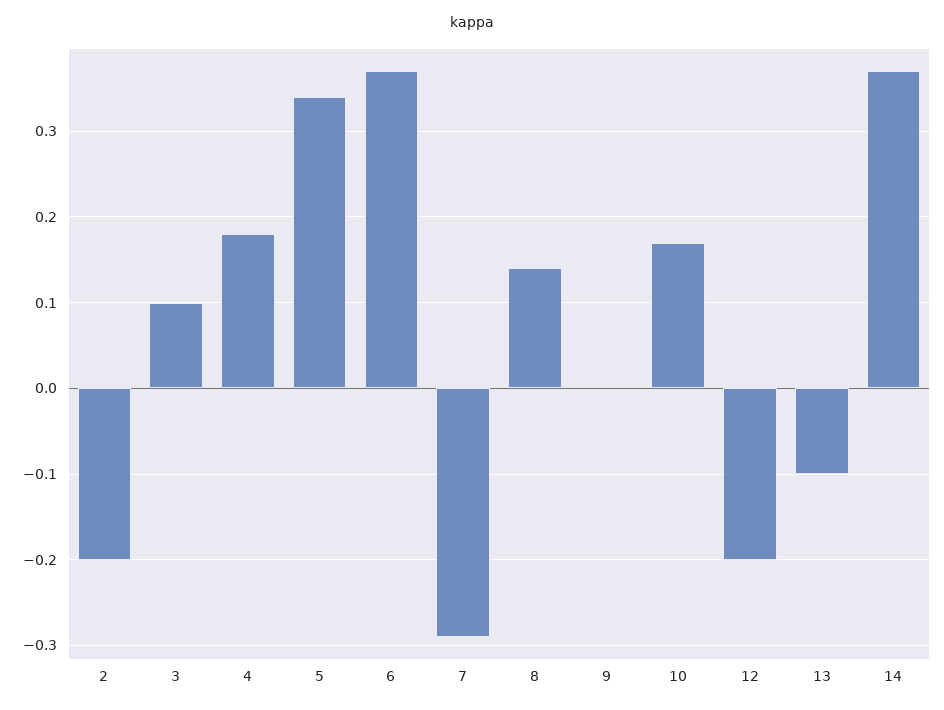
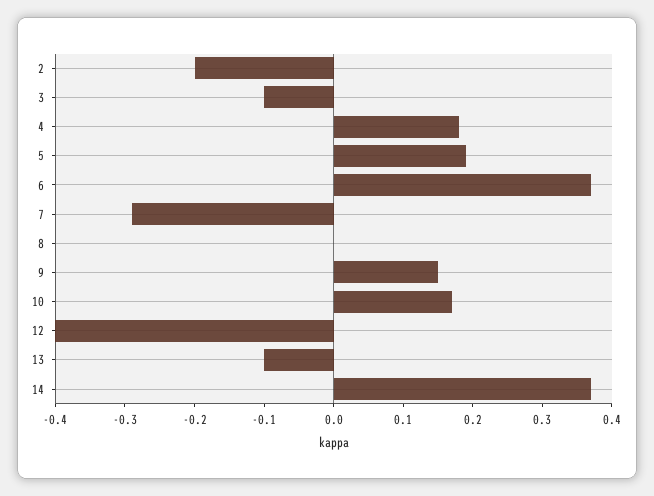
3: 0.1 -> -0.1
5: 0.34 -> 0.2
8: 0.14 -> 0
9: 0 -> 0.15
12: -0.2 -> -0.4

